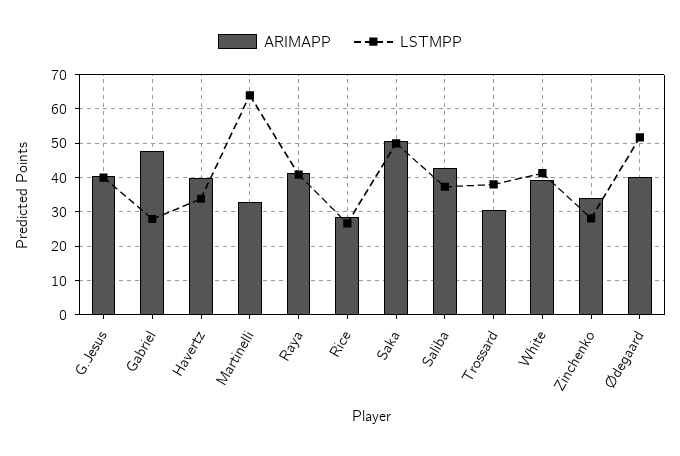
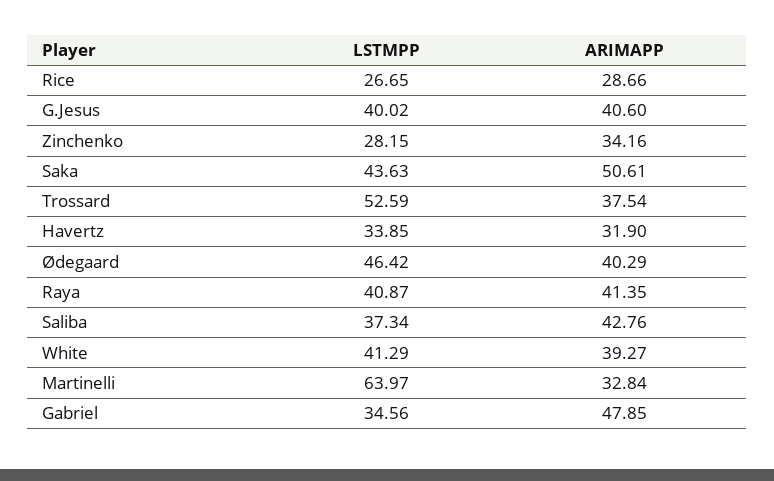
LSTMPP, Gabriel: 28 -> 34.56
ARIMAPP, Havertz: 40 -> 31.9
LSTMPP, Saka: 50 -> 43.63
ARIMAPP, Trossard: 30 -> 37.54
LSTMPP, Trossard: 38 -> 52.59
LSTMPP, Ødegaard: 52 -> 46.42

